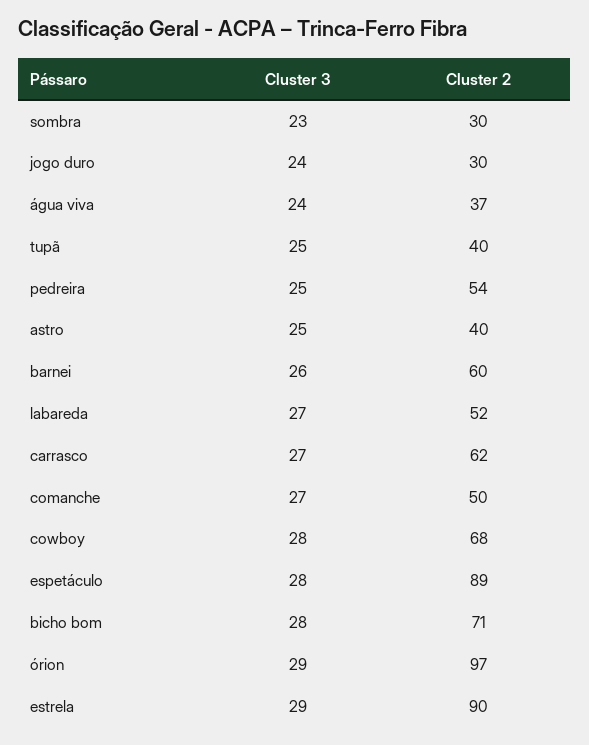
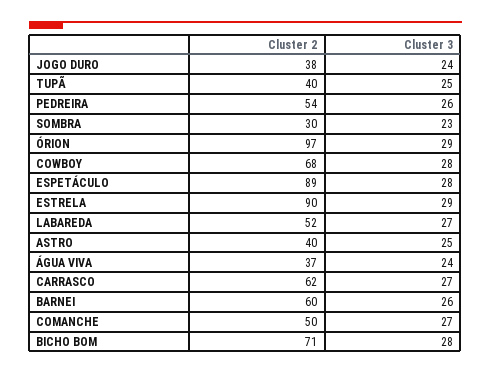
Cluster 2, jogo duro: 30 -> 38
Cluster 3, pedreira: 25 -> 26

